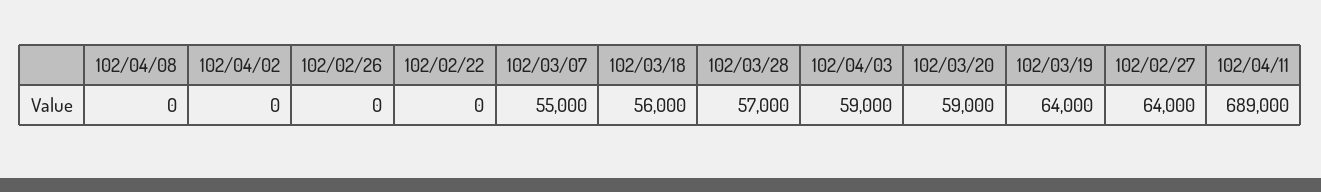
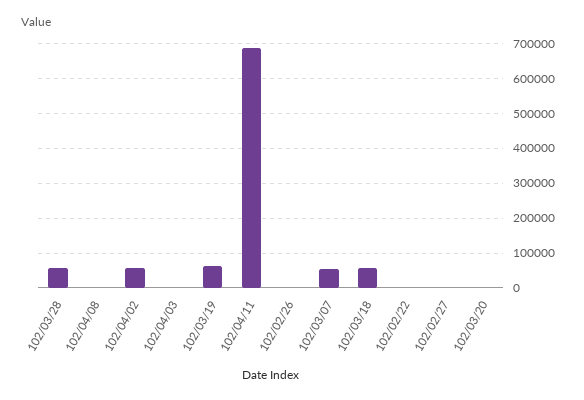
102/04/02: 0 -> 60000
102/04/03: 59000 -> 0
102/03/20: 59000 -> 0
102/02/27: 64000 -> 0

